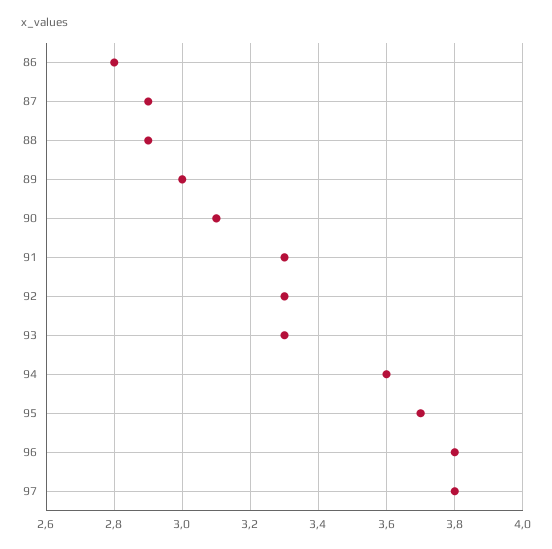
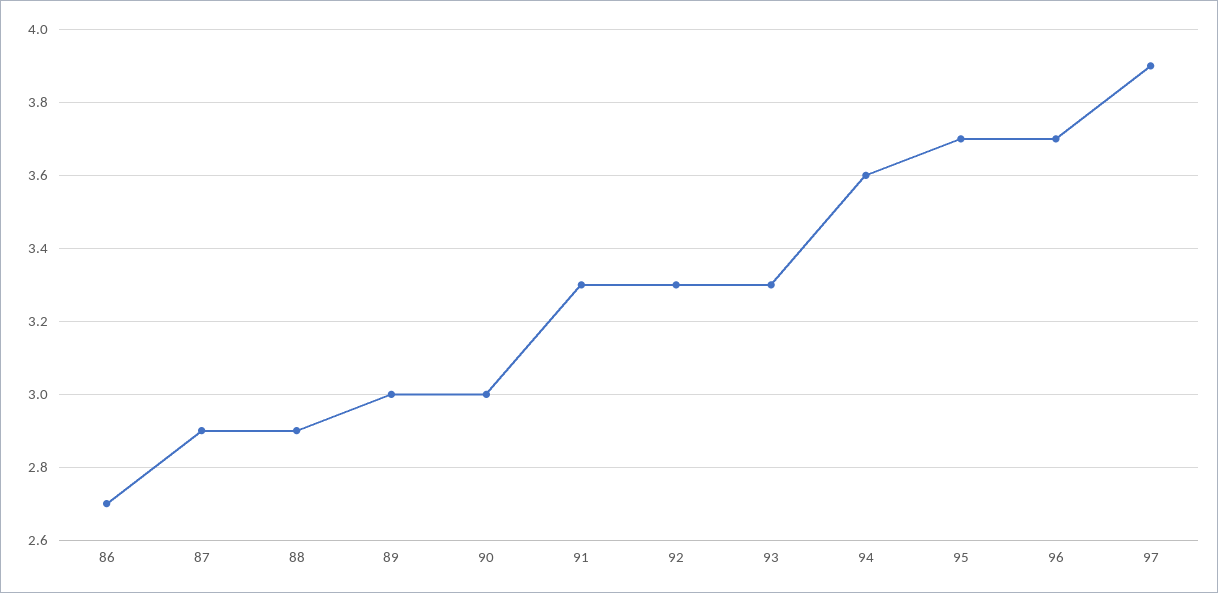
86: 2.8 -> 2.7
90: 3.1 -> 3
96: 3.8 -> 3.7
97: 3.8 -> 3.9

